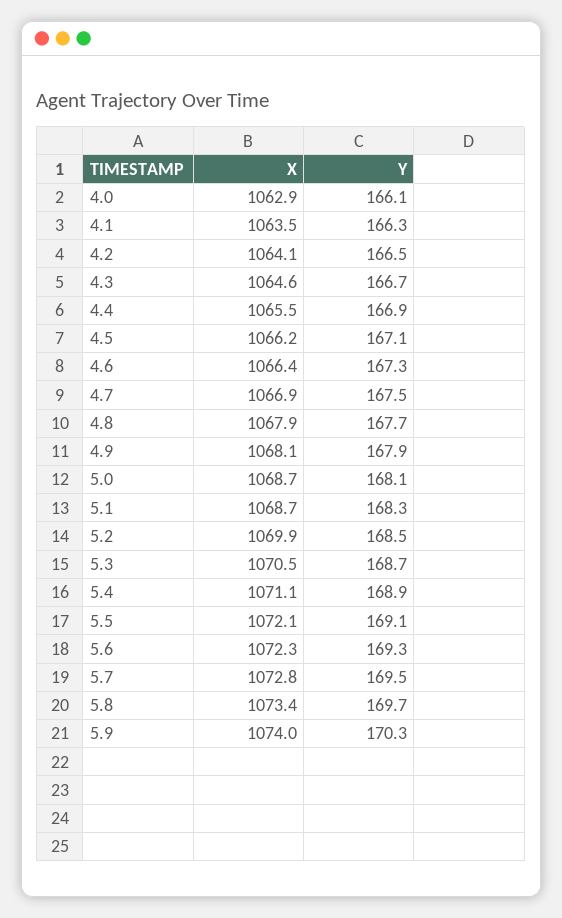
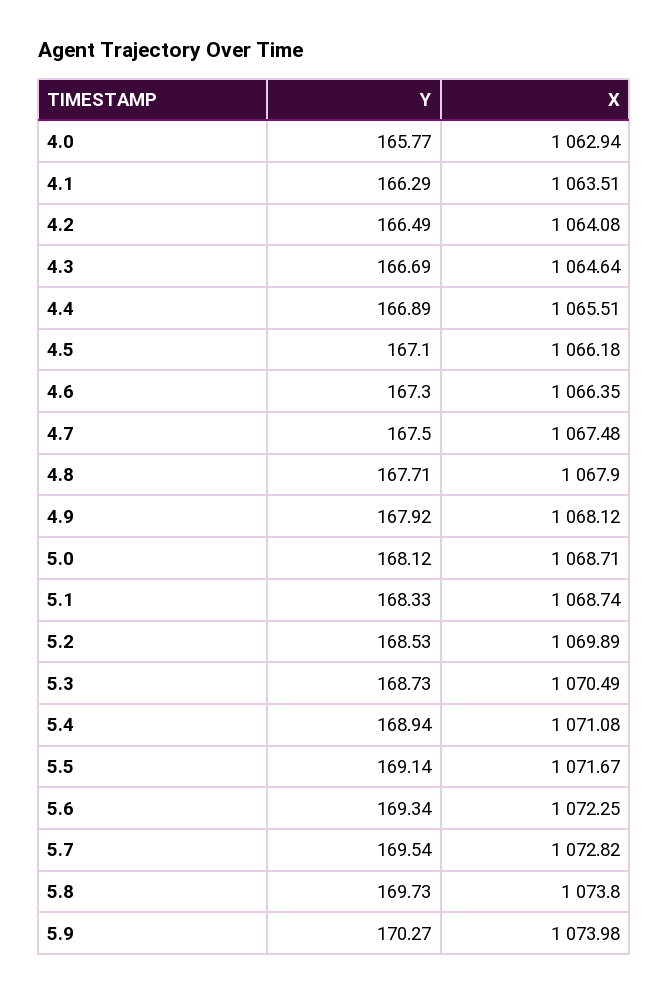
Y, 4.0: 166.1 -> 165.77
X, 4.7: 1066.9 -> 1067.48
X, 5.5: 1072.1 -> 1071.67
X, 5.8: 1073.4 -> 1073.8

